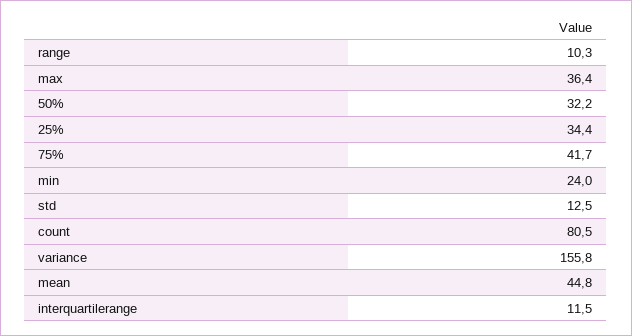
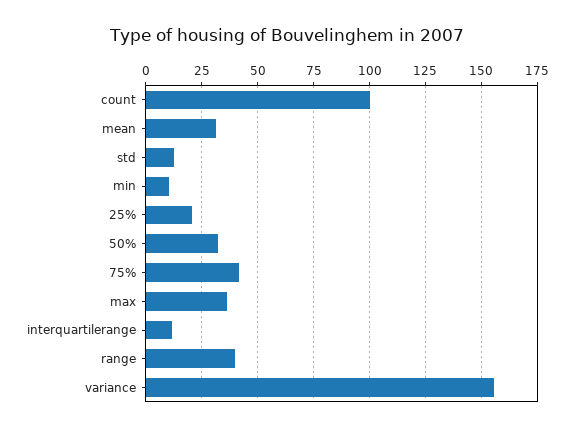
range: 10.3 -> 40
25%: 34.4 -> 20
min: 24 -> 10
count: 80.5 -> 100
mean: 44.8 -> 30

